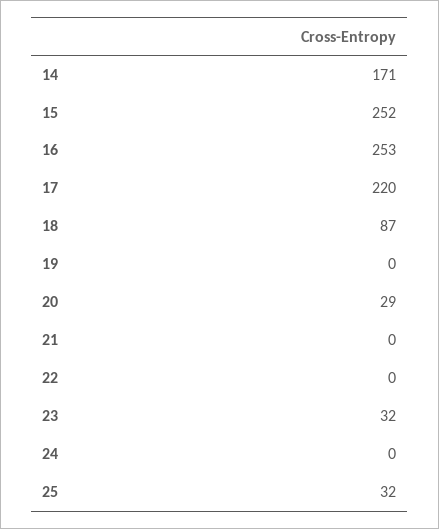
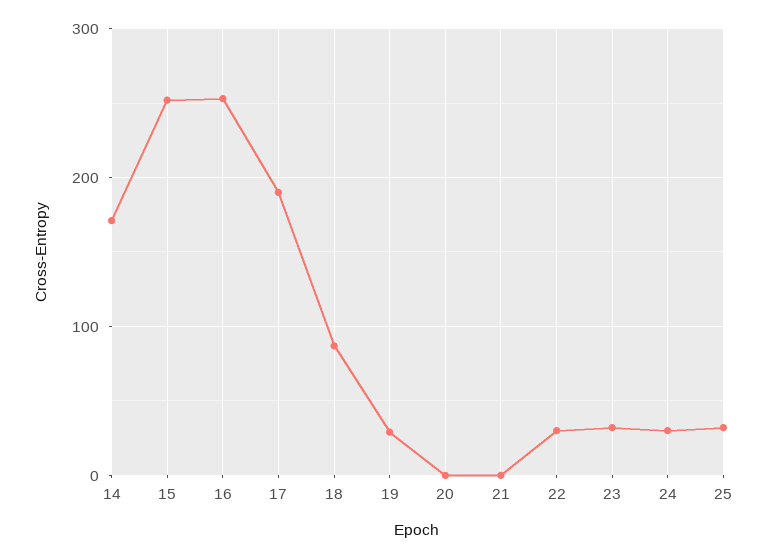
17: 220 -> 190
19: 0 -> 30
20: 29 -> 0
22: 0 -> 30
24: 0 -> 30

